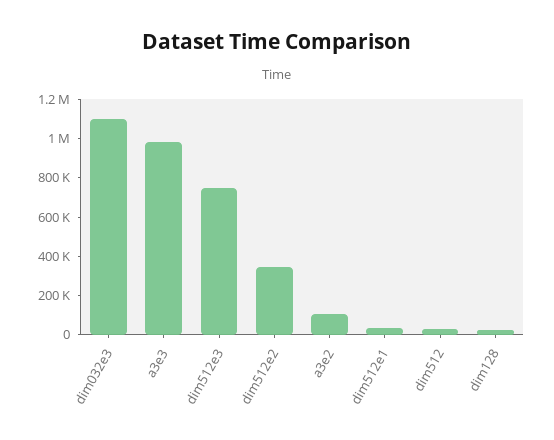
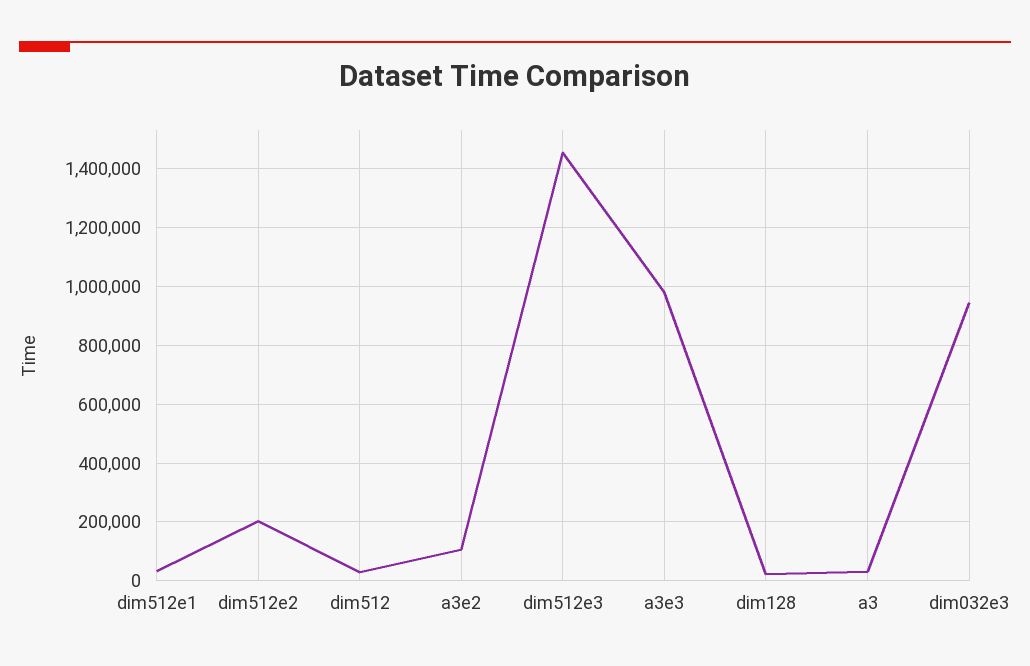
dim032e3: 1100000 -> 950000
dim512e3: 750000 -> 1450000
dim512e2: 350000 -> 200000
a3: none -> 25000

